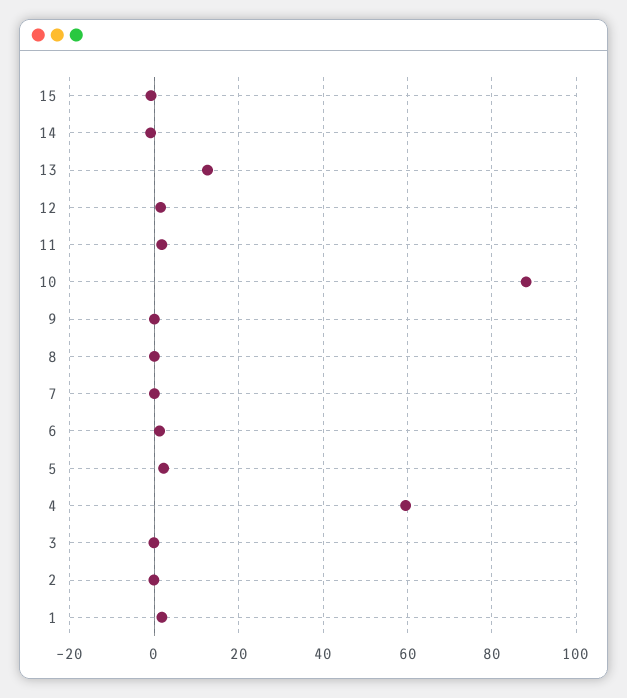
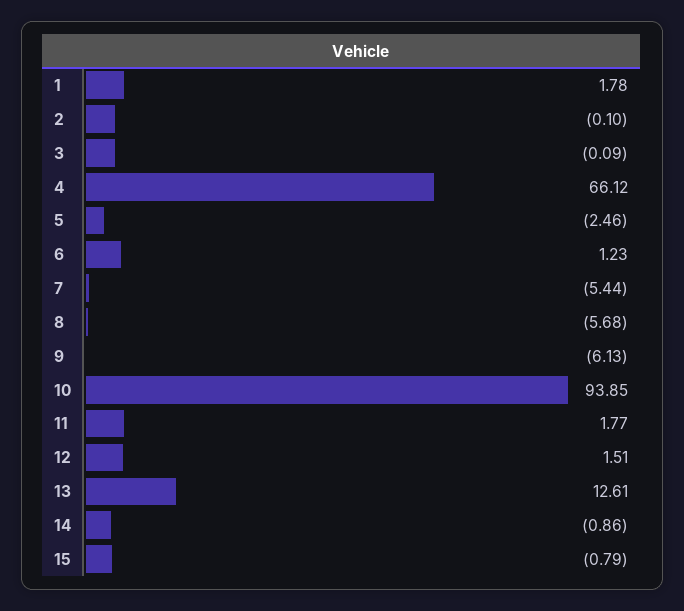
10: 88 -> 93.85
9: 0 -> -6.13
8: 0 -> -5.68
7: 0 -> -5.44
5: 2 -> -2.46
4: 60 -> 66.12

